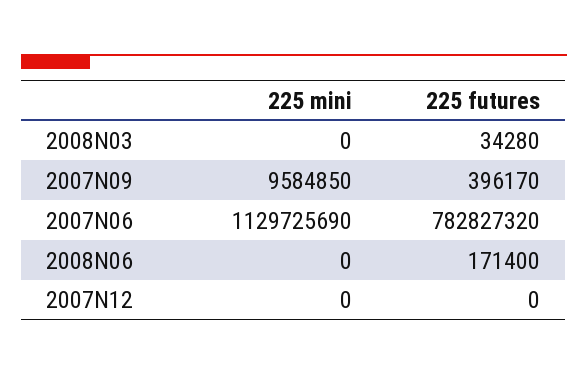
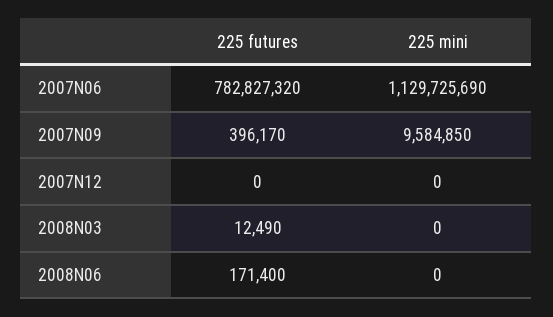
225 futures, 2008N03: 34280 -> 12490

